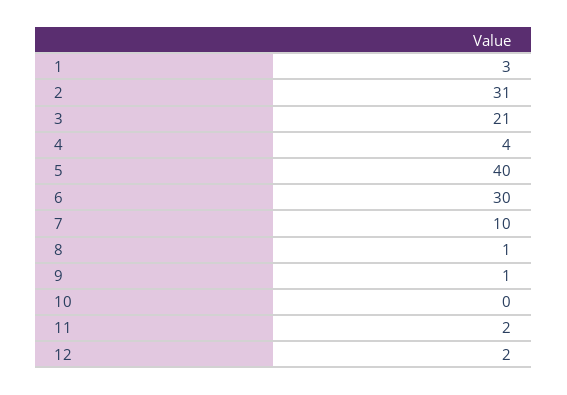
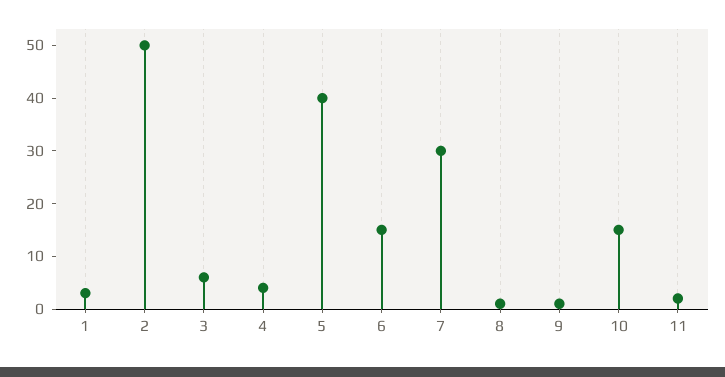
2: 31 -> 50
3: 21 -> 5
6: 30 -> 15
7: 10 -> 30
10: 0 -> 15
12: 2 -> none

